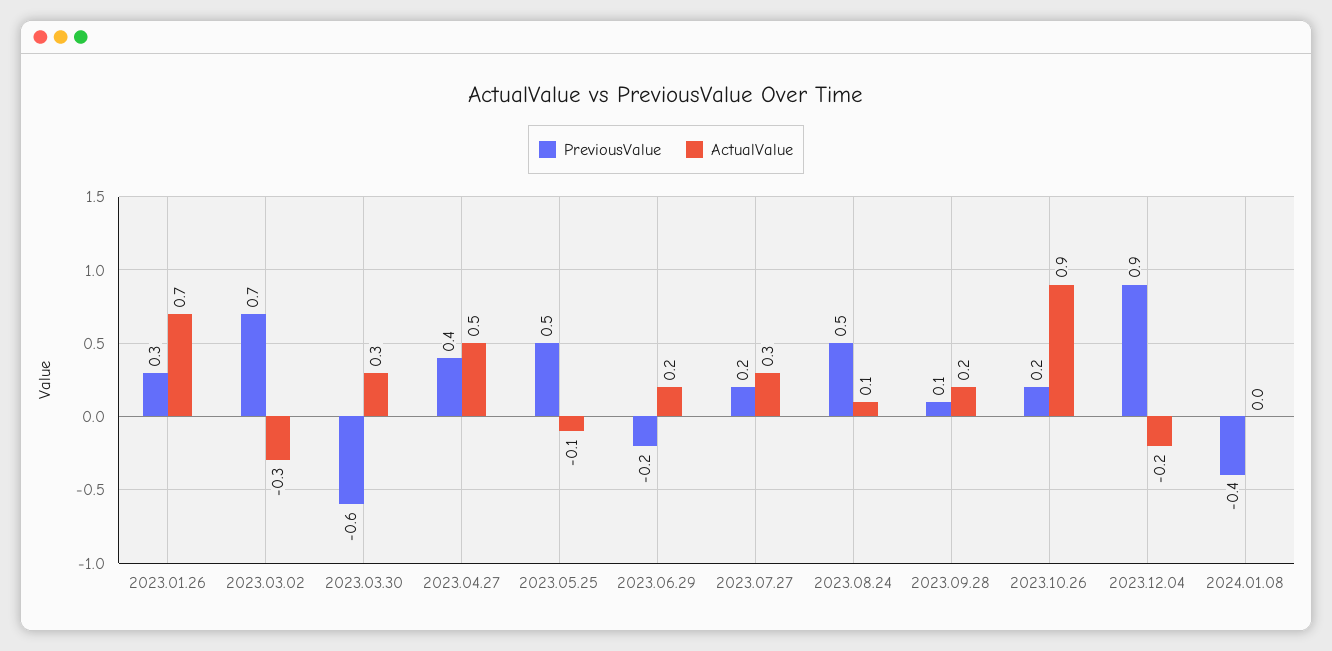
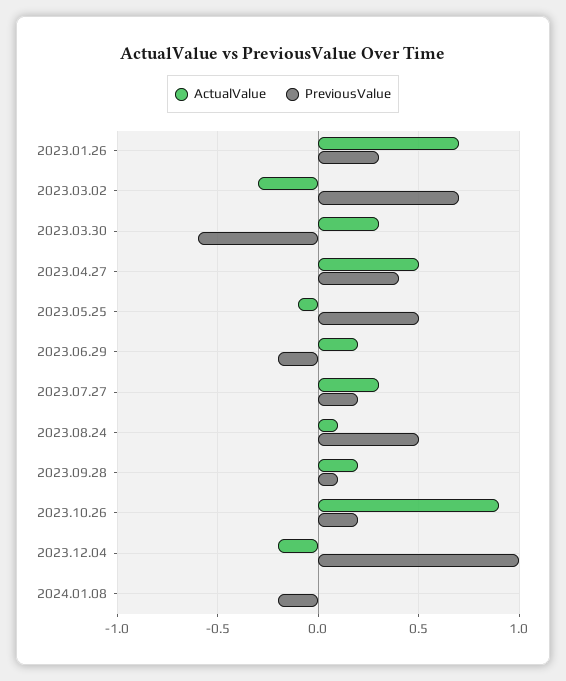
PreviousValue, 2023.12.04: 0.9 -> 1
PreviousValue, 2024.01.08: -0.4 -> -0.2

